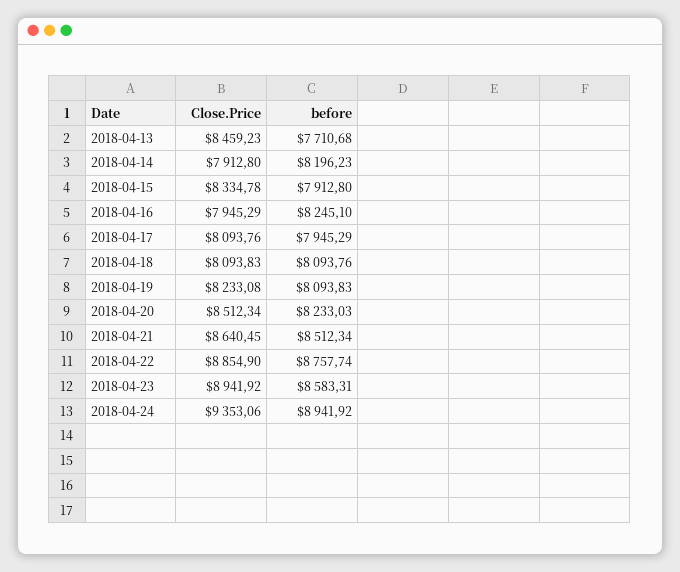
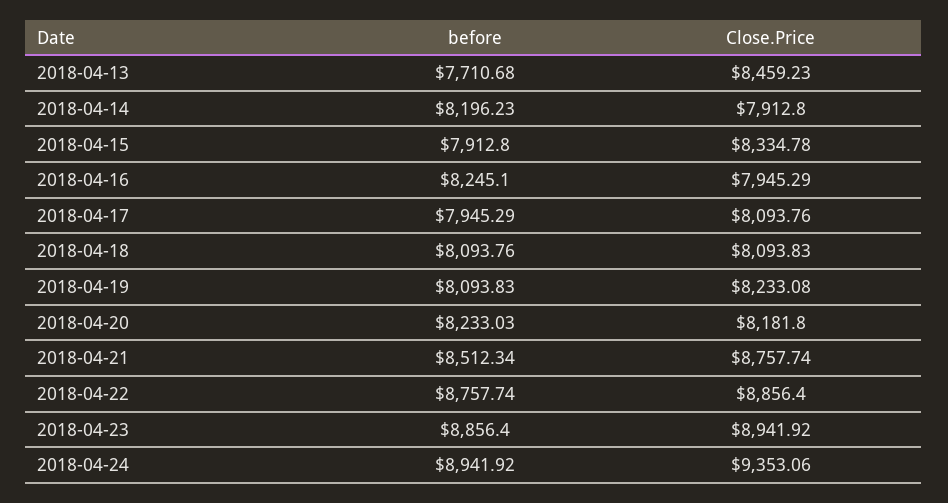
Close.Price, 2018-04-20: 8512.34 -> 8181.8
Close.Price, 2018-04-21: 8640.45 -> 8757.74
Close.Price, 2018-04-22: 8854.9 -> 8856.4
before, 2018-04-23: 8583.31 -> 8856.4

